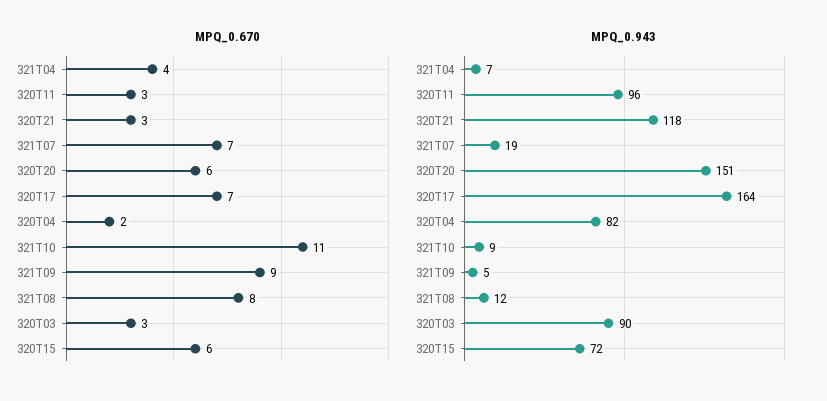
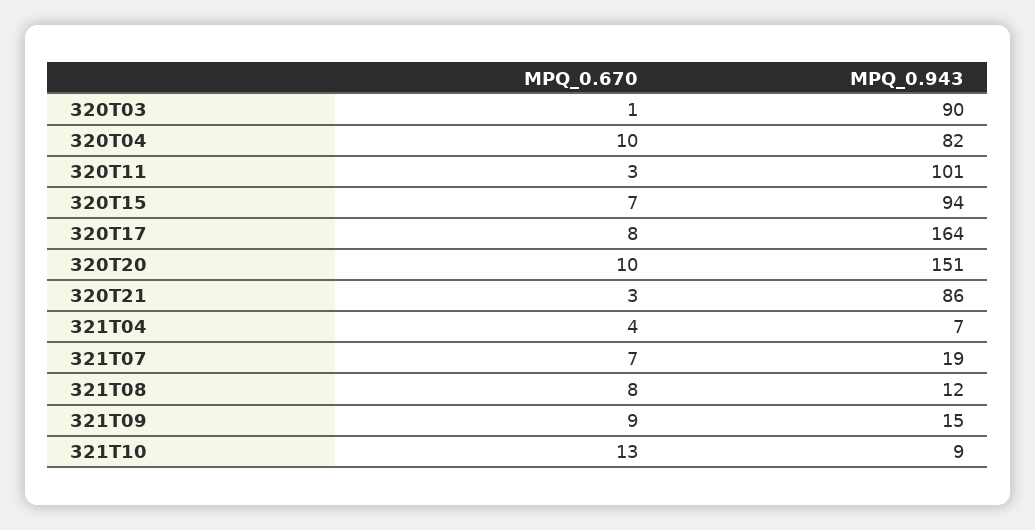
MPQ_0.670, 320T20: 6 -> 10
MPQ_0.670, 320T17: 7 -> 8
MPQ_0.670, 320T04: 2 -> 10
MPQ_0.670, 321T10: 11 -> 13
MPQ_0.670, 320T03: 3 -> 1
MPQ_0.670, 320T15: 6 -> 7
MPQ_0.943, 320T11: 96 -> 101
MPQ_0.943, 320T21: 118 -> 86
MPQ_0.943, 321T09: 5 -> 15
MPQ_0.943, 320T15: 72 -> 94

